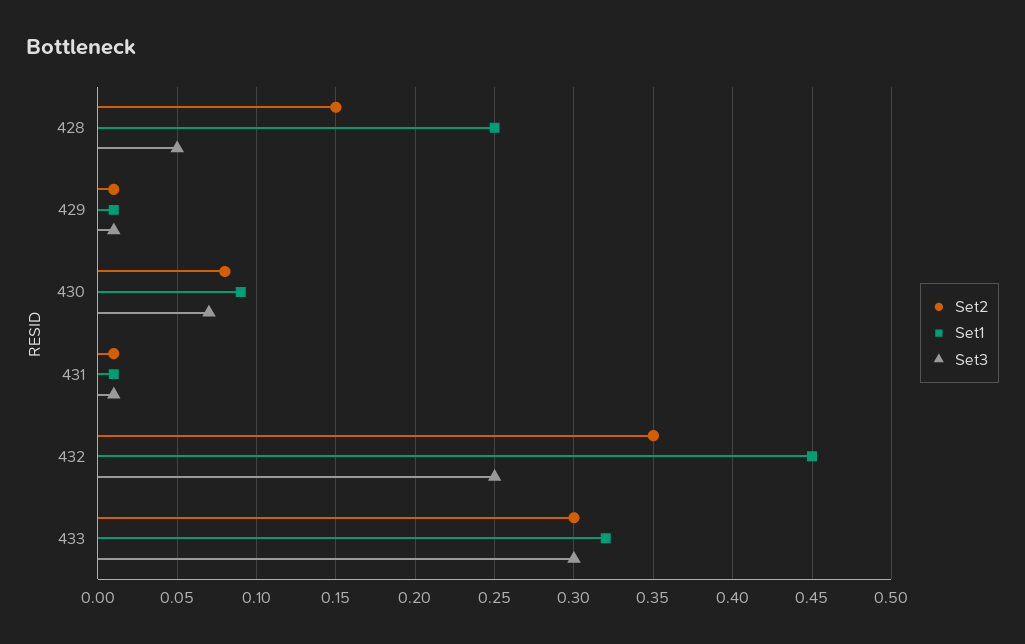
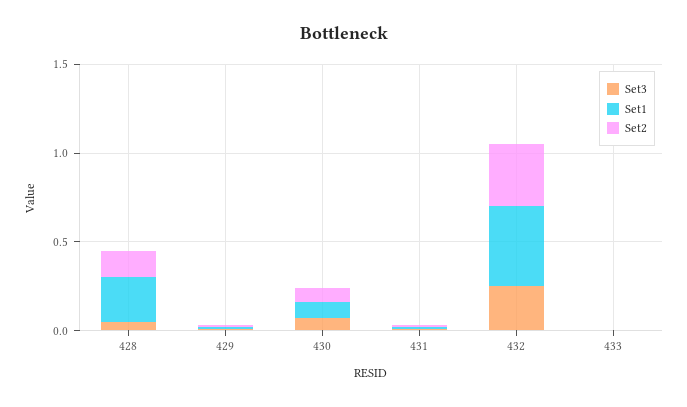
Set2, 433: 0.3 -> 0
Set1, 433: 0.32 -> 0
Set3, 433: 0.3 -> 0

